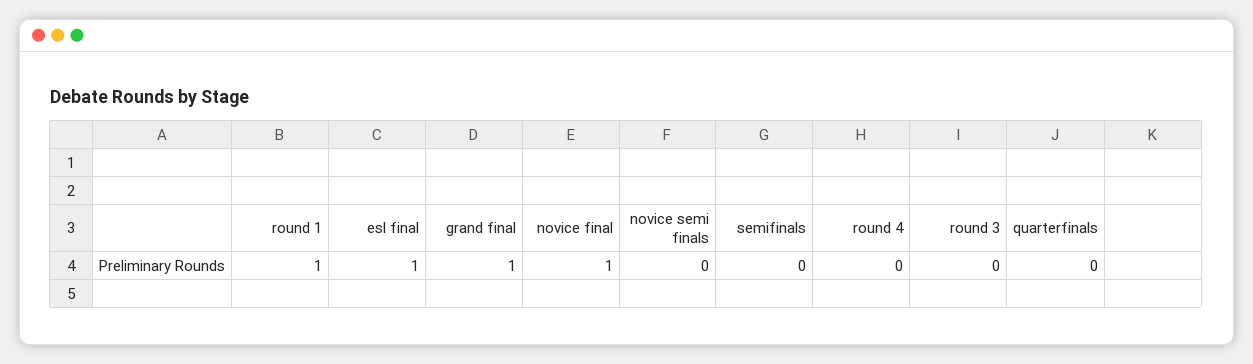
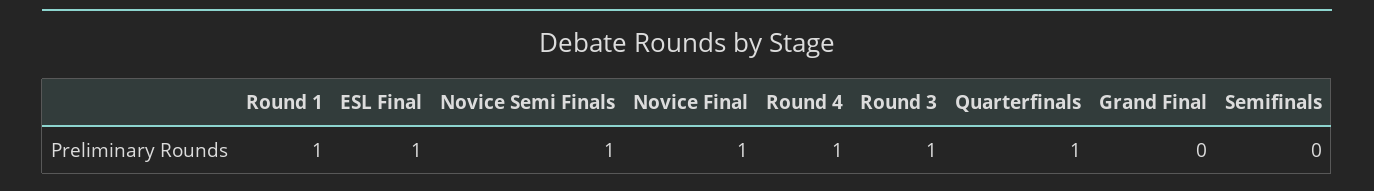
grand final: 1 -> 0
novice semi finals: 0 -> 1
round 4: 0 -> 1
round 3: 0 -> 1
quarterfinals: 0 -> 1

